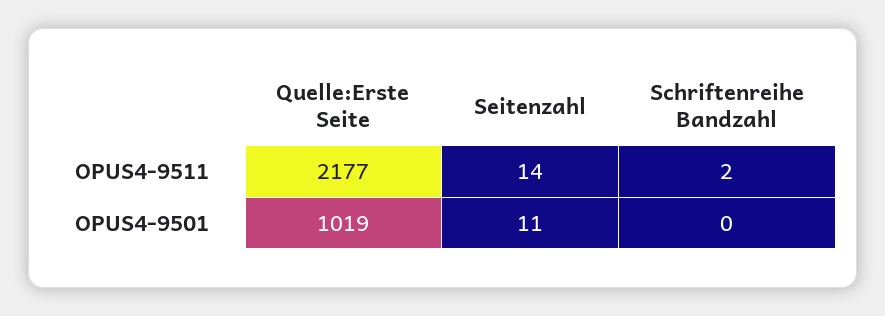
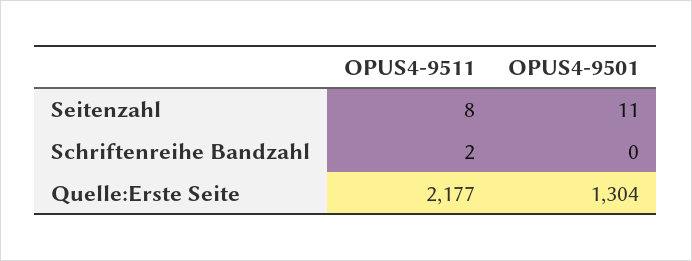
Seitenzahl, OPUS4-9511: 14 -> 8
Quelle:Erste Seite, OPUS4-9501: 1019 -> 1304

